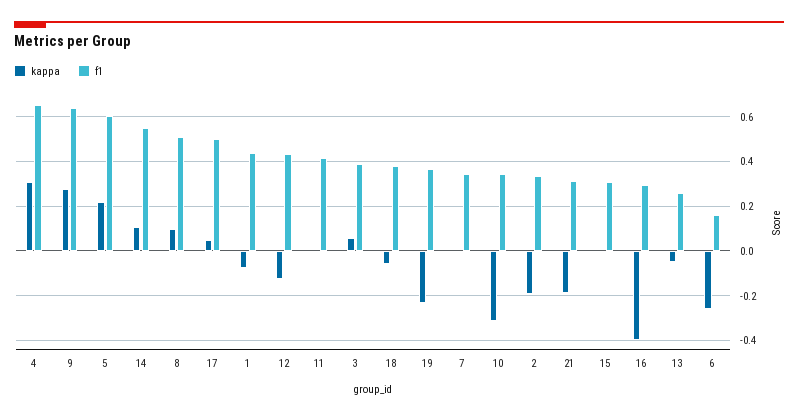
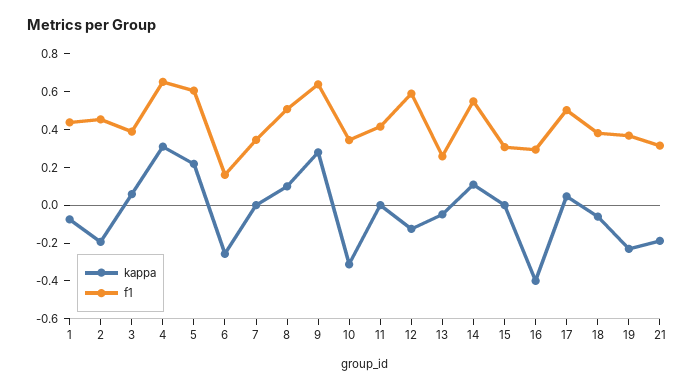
f1, 12: 0.45 -> 0.6
f1, 2: 0.35 -> 0.45

